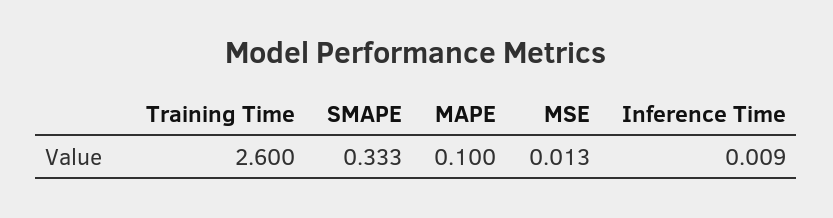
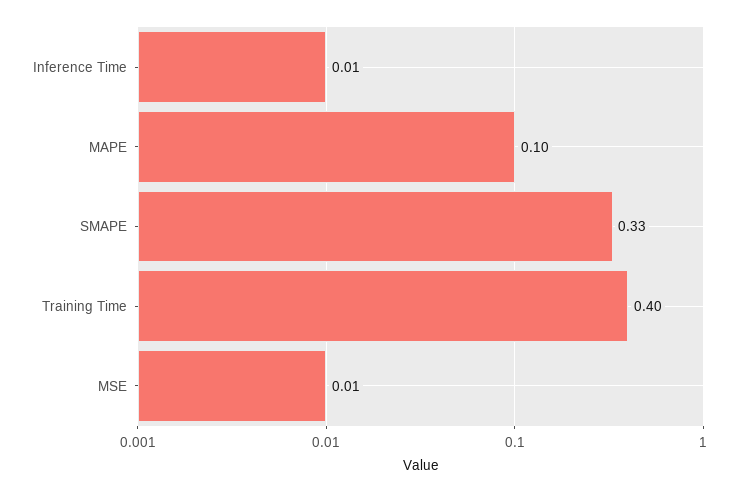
Training Time: 2.6 -> 0.4

